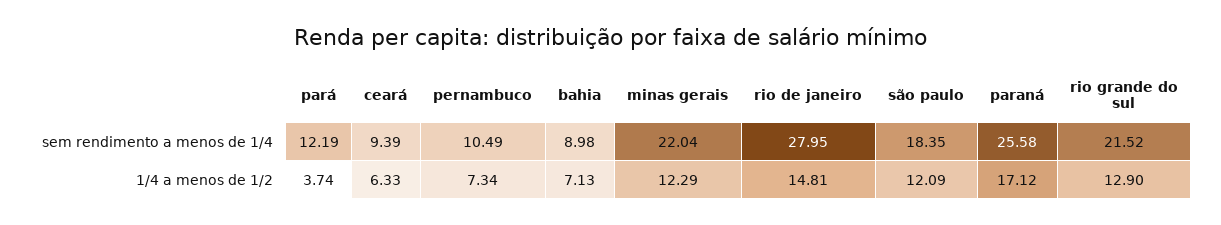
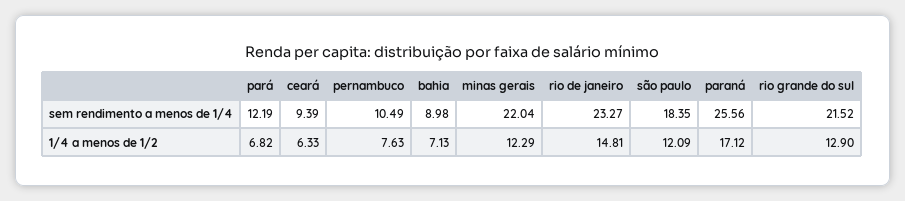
rio de janeiro, sem rendimento a menos de 1/4: 27.95 -> 23.27
paraná, sem rendimento a menos de 1/4: 25.58 -> 25.56
pará, 1/4 a menos de 1/2: 3.74 -> 6.82
pernambuco, 1/4 a menos de 1/2: 7.34 -> 7.63

